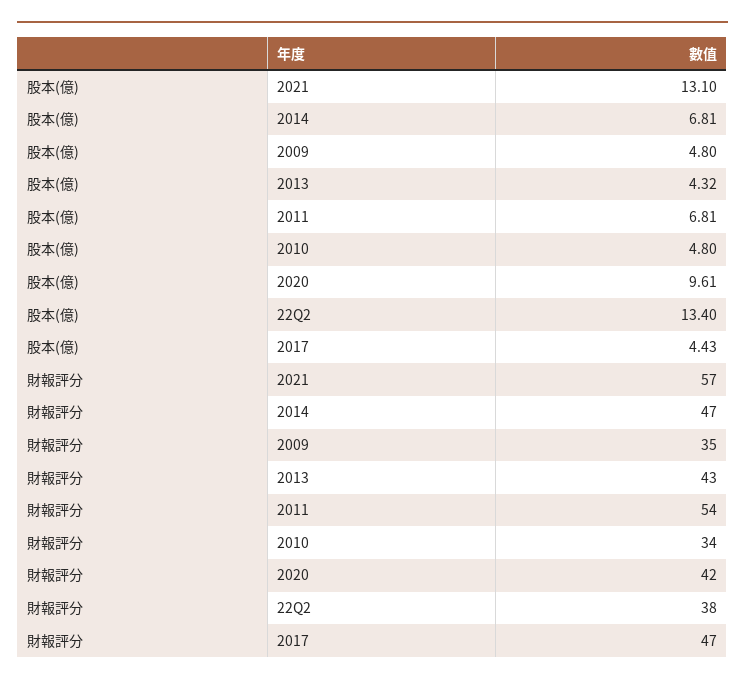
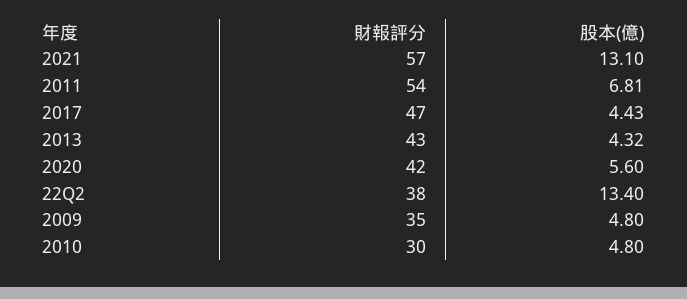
股本(億), 2014: 6.81 -> none
股本(億), 2020: 9.61 -> 5.6
財報評分, 2014: 47 -> none
財報評分, 2010: 34 -> 30

